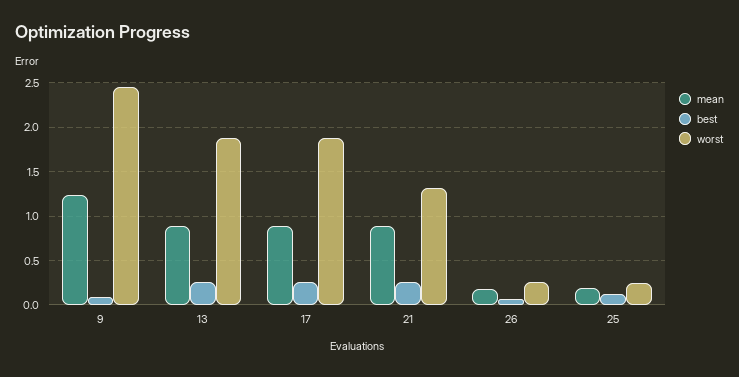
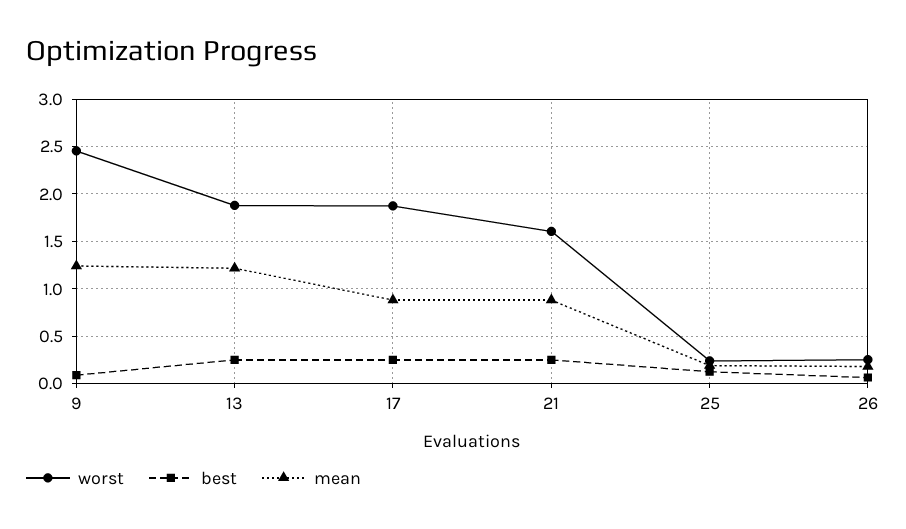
mean, 13: 0.9 -> 1.2
worst, 21: 1.3 -> 1.6

